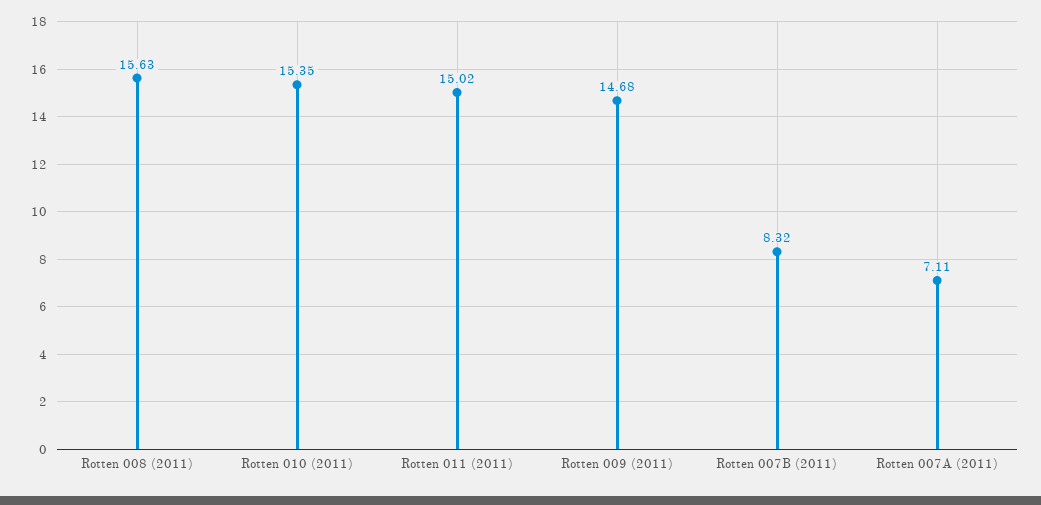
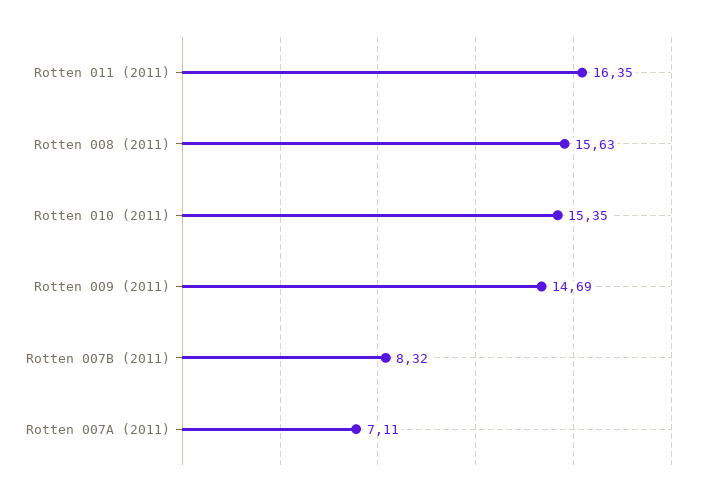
Rotten 011 (2011): 15.02 -> 16.35
Rotten 009 (2011): 14.68 -> 14.69

